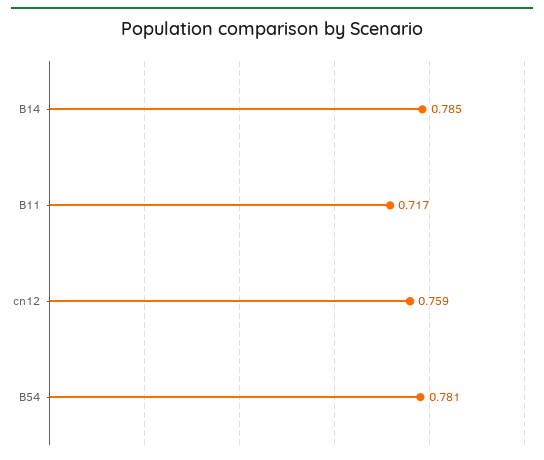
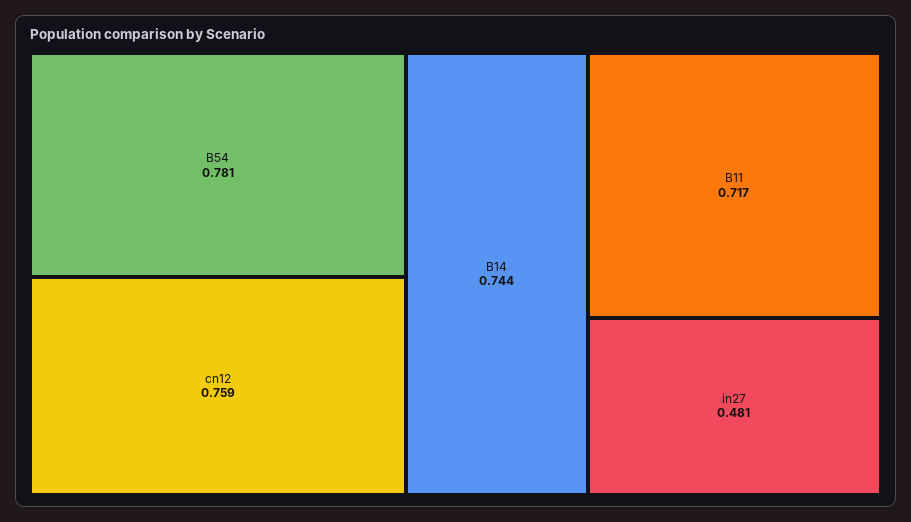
B14: 0.785 -> 0.744
in27: none -> 0.481

